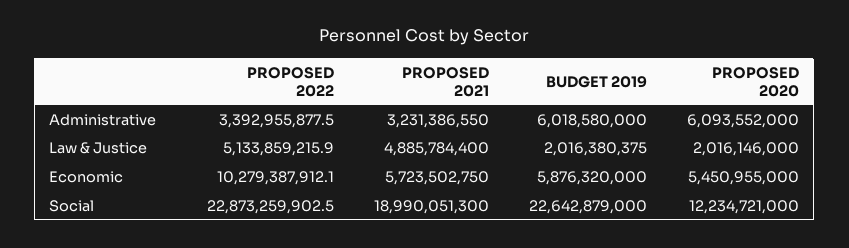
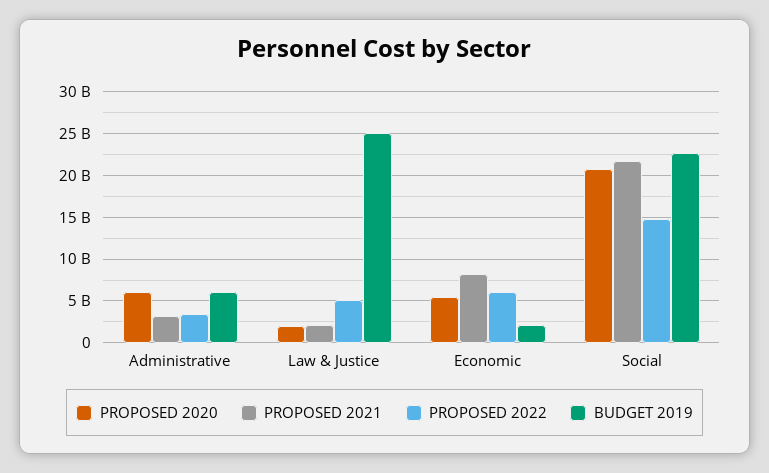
PROPOSED 2021, Law & Justice: 4885784400 -> 2000000000
BUDGET 2019, Law & Justice: 2016380375 -> 25000000000
PROPOSED 2022, Economic: 10279387912.1 -> 6000000000
PROPOSED 2021, Economic: 5723502750 -> 8000000000
BUDGET 2019, Economic: 5876320000 -> 2000000000
PROPOSED 2022, Social: 22873259902.5 -> 15000000000
PROPOSED 2021, Social: 18990051300 -> 22000000000
PROPOSED 2020, Social: 12234721000 -> 21000000000

